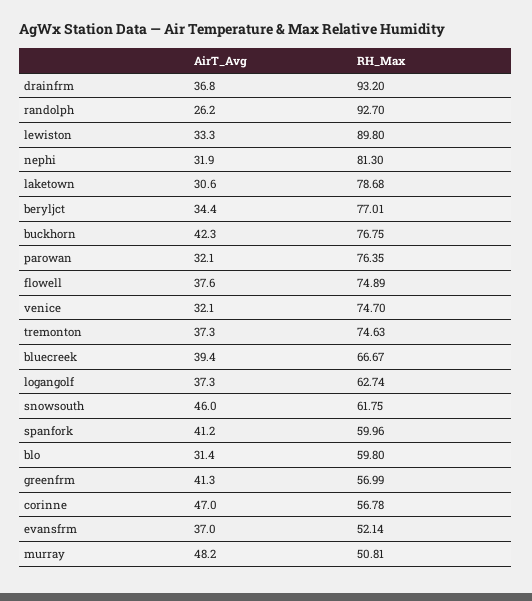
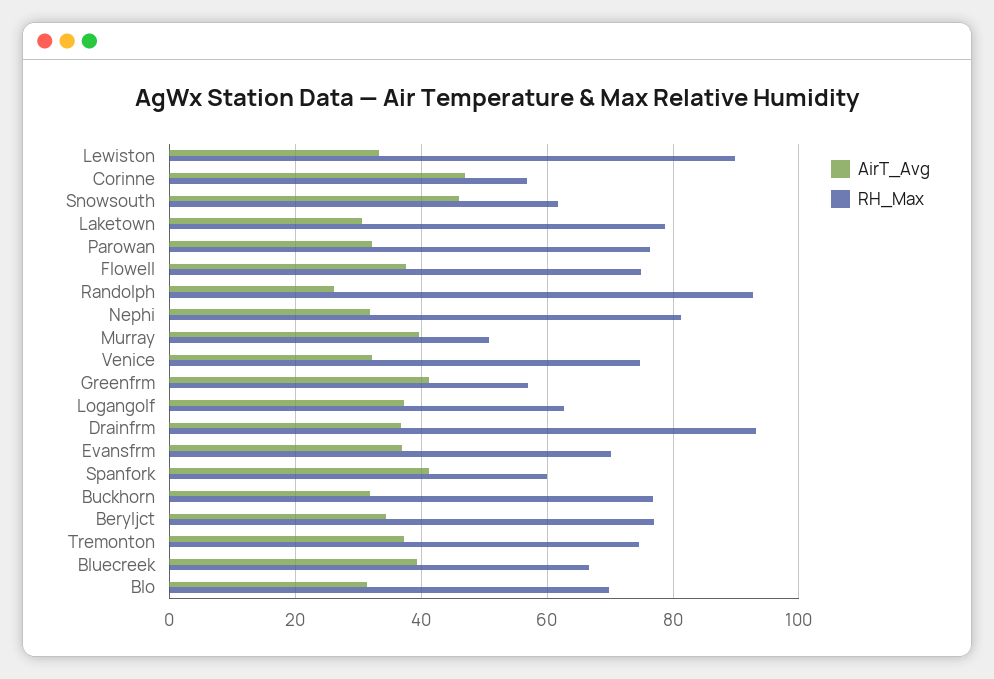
AirT_Avg, buckhorn: 42.3 -> 32
RH_Max, blo: 59.8 -> 70
RH_Max, evansfrm: 52.14 -> 70
AirT_Avg, murray: 48.2 -> 40

